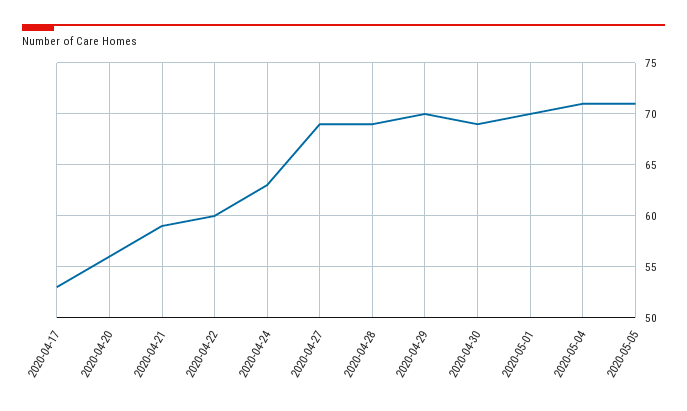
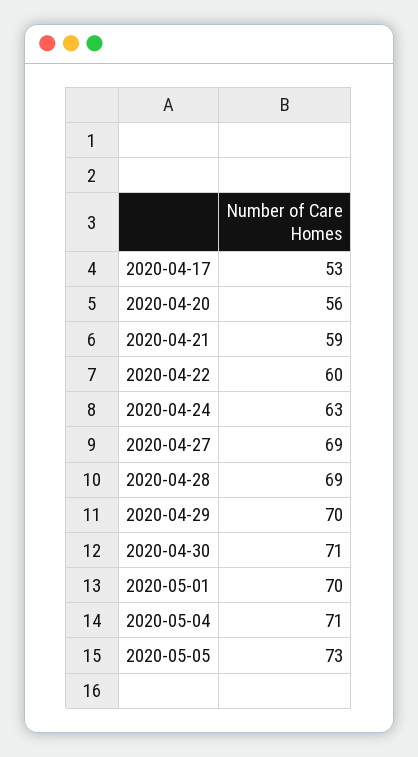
2020-04-30: 69 -> 71
2020-05-05: 71 -> 73

